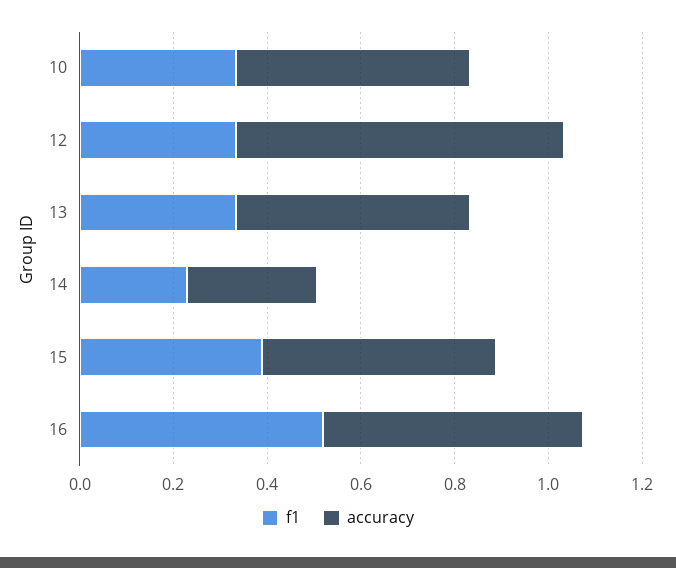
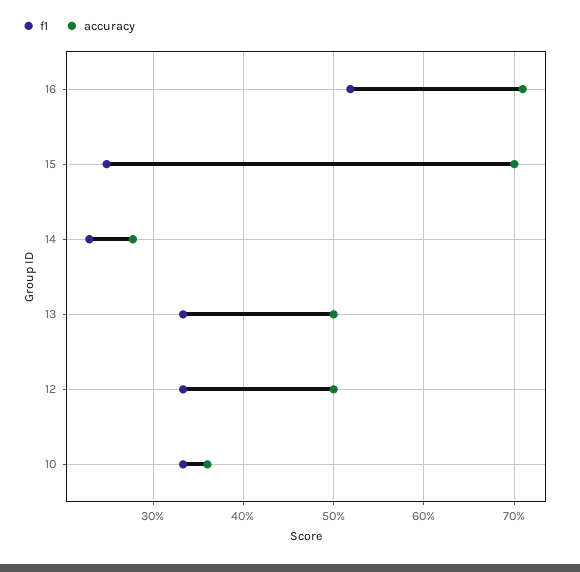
accuracy, 10: 0.5 -> 0.36
accuracy, 12: 0.7 -> 0.5
f1, 15: 0.4 -> 0.25
accuracy, 15: 0.5 -> 0.7
accuracy, 16: 0.55 -> 0.71

